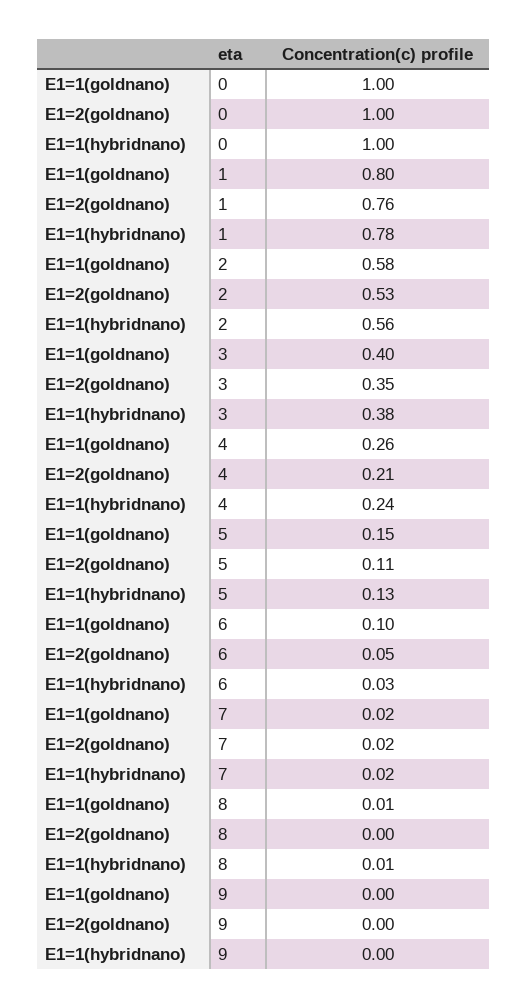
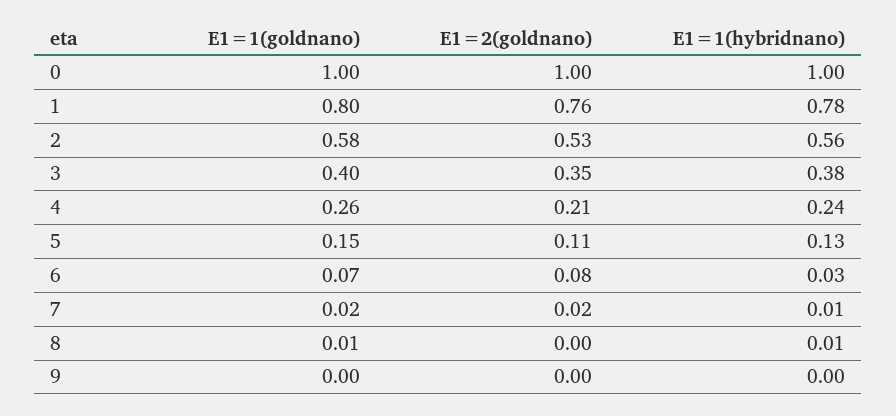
E1=1(goldnano), 6: 0.1 -> 0.07
E1=2(goldnano), 6: 0.05 -> 0.08
E1=1(hybridnano), 7: 0.02 -> 0.01

